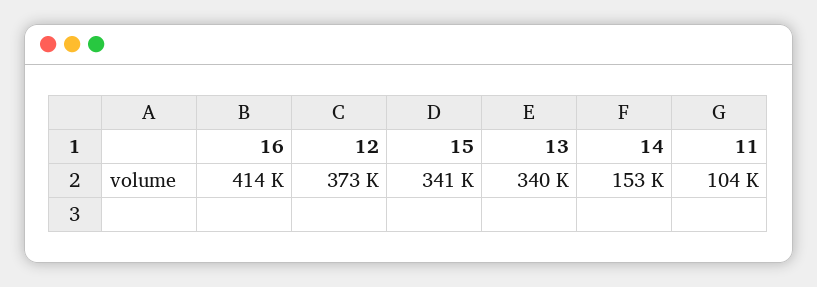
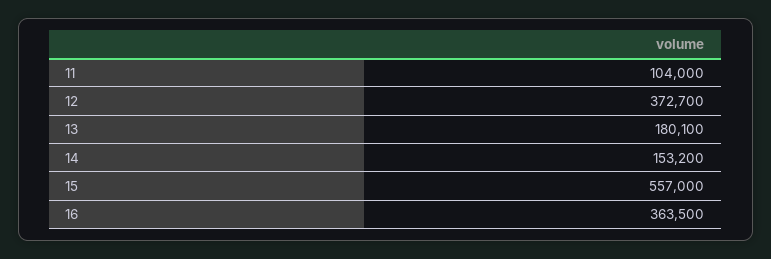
16: 414000 -> 363500
15: 341000 -> 557000
13: 340000 -> 180100

